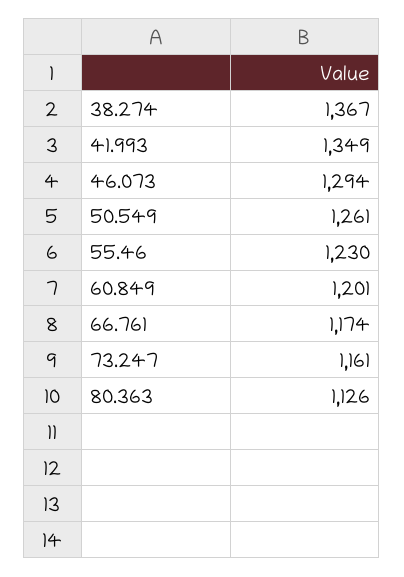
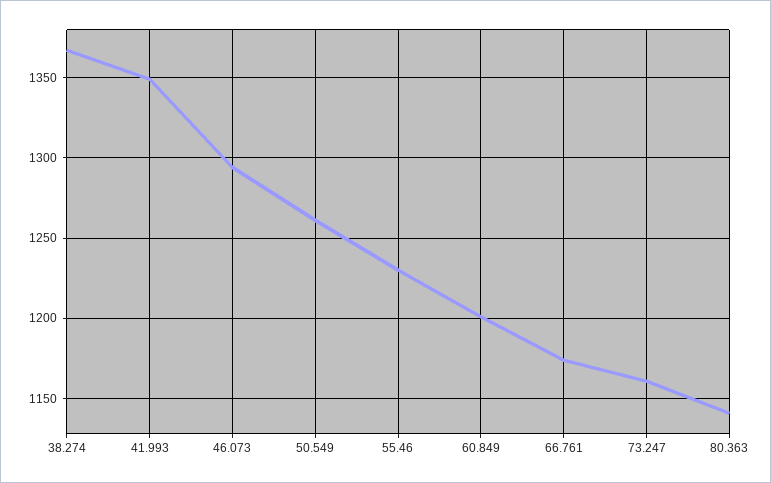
80.363: 1126 -> 1140

